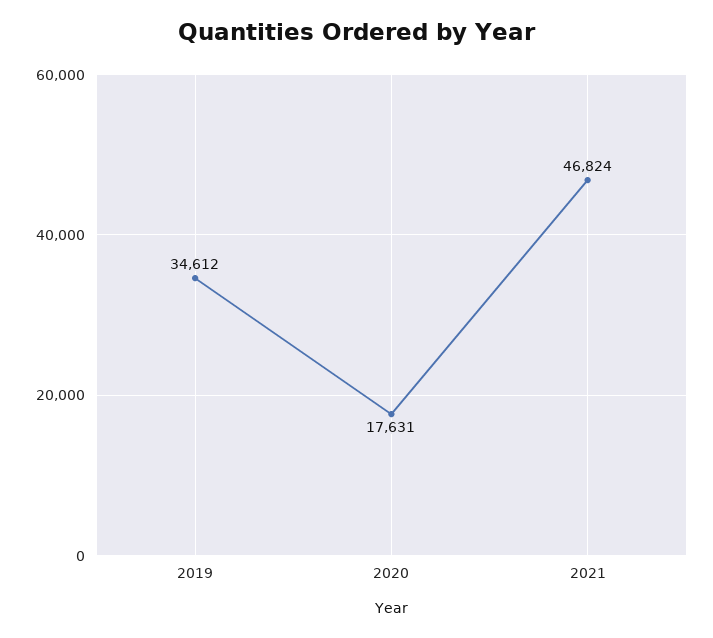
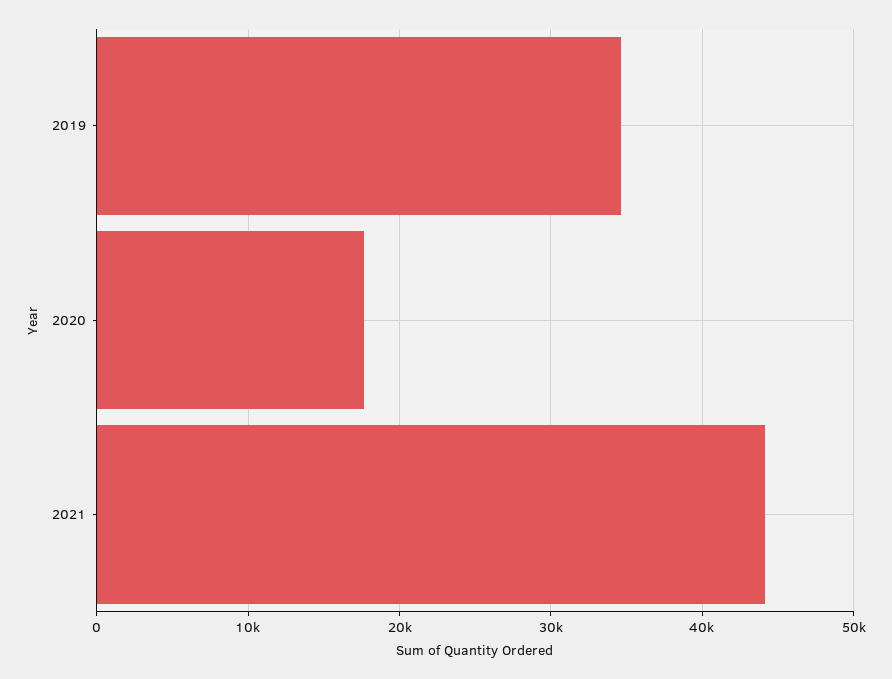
2021: 46824 -> 44000

